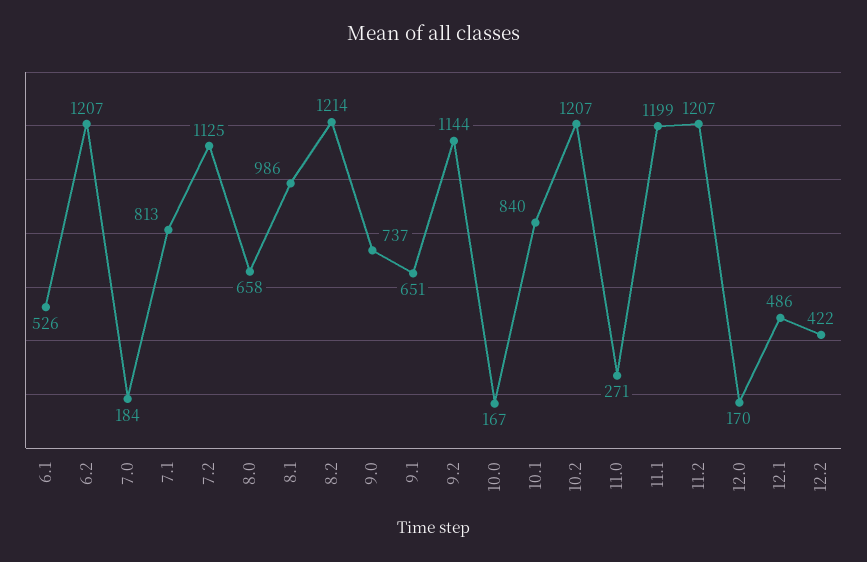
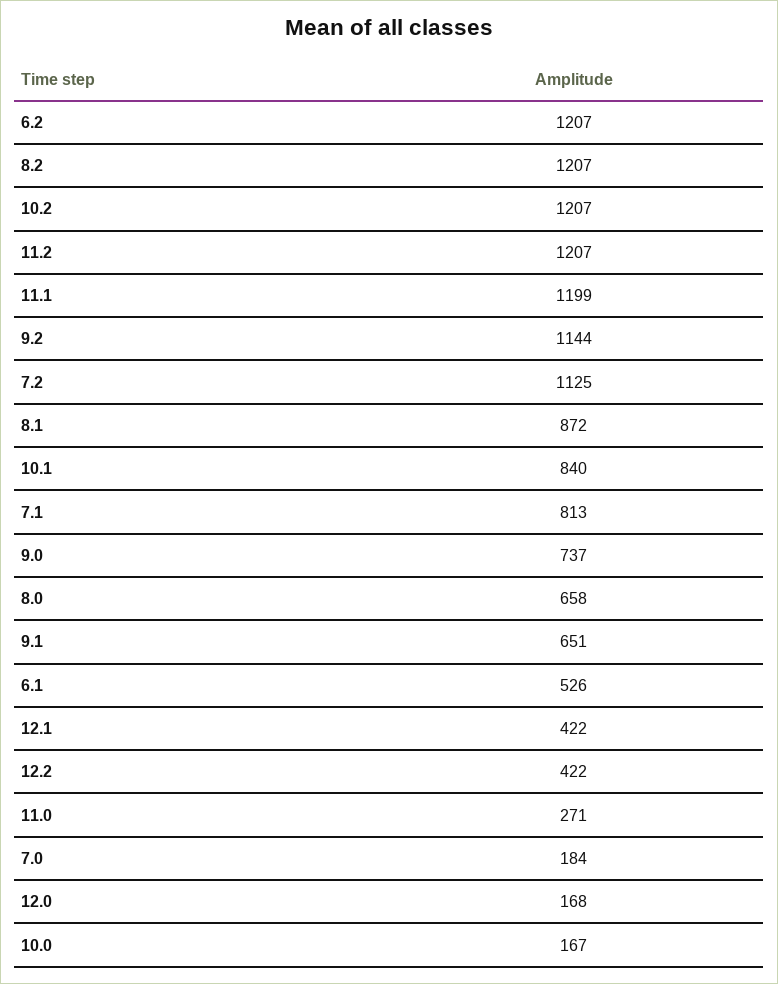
8.1: 986 -> 872
8.2: 1214 -> 1207
12.0: 170 -> 168
12.1: 486 -> 422

